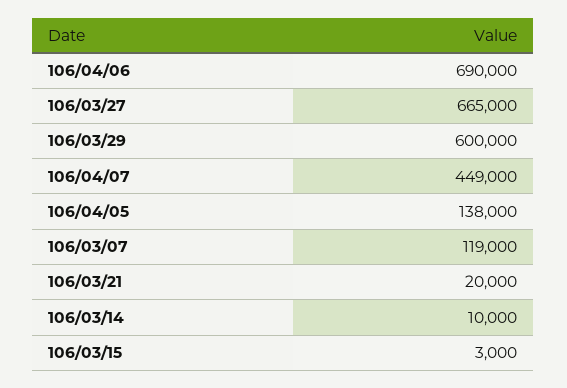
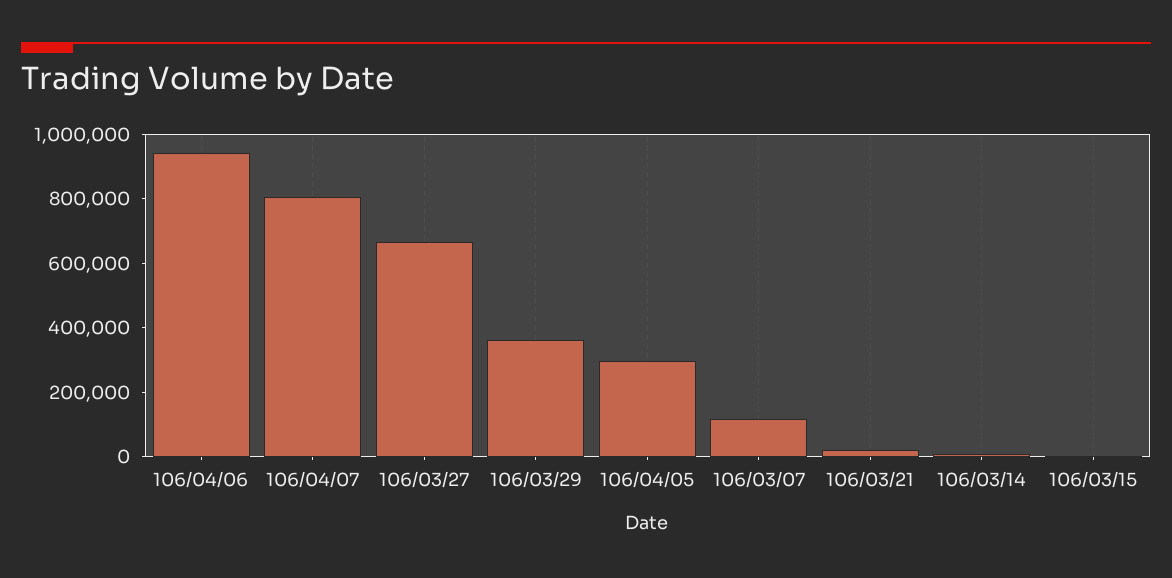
106/04/06: 690000 -> 950000
106/03/29: 600000 -> 350000
106/04/07: 449000 -> 800000
106/04/05: 138000 -> 300000

